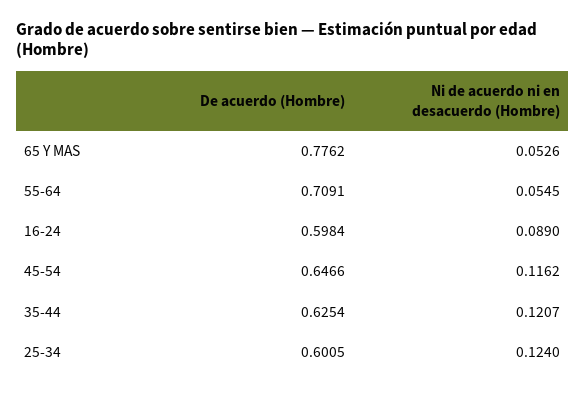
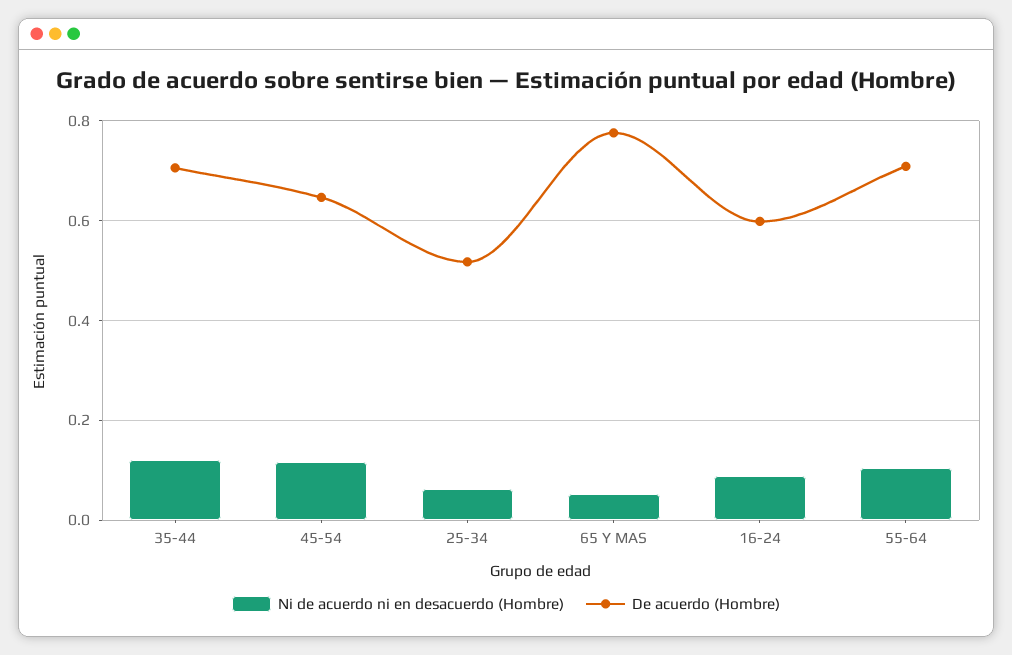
Ni de acuerdo ni en desacuerdo (Hombre), 55-64: 0.0545 -> 0.1
De acuerdo (Hombre), 35-44: 0.6254 -> 0.7
De acuerdo (Hombre), 25-34: 0.6005 -> 0.52
Ni de acuerdo ni en desacuerdo (Hombre), 25-34: 0.124 -> 0.06

